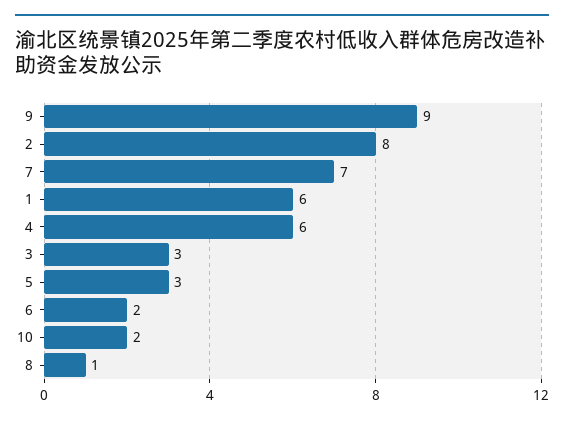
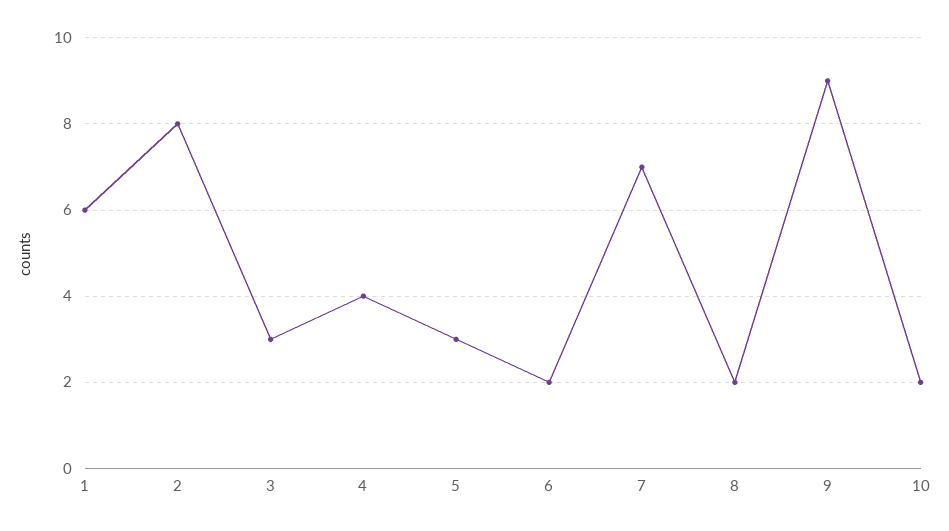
4: 6 -> 4
8: 1 -> 2

